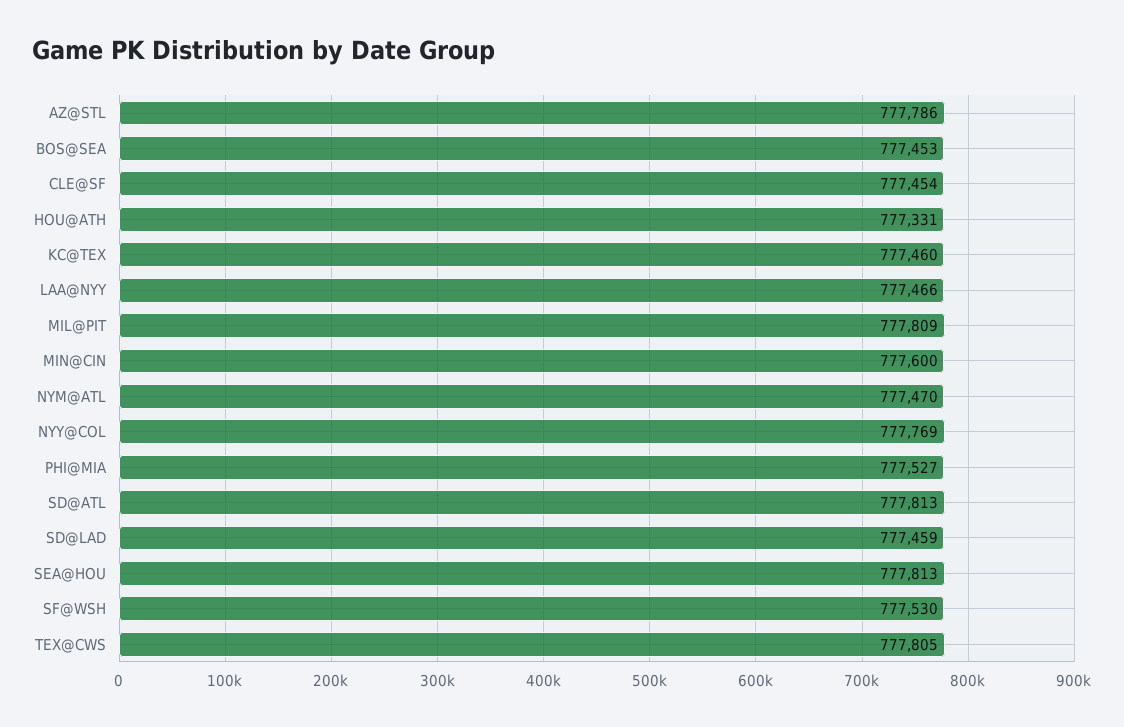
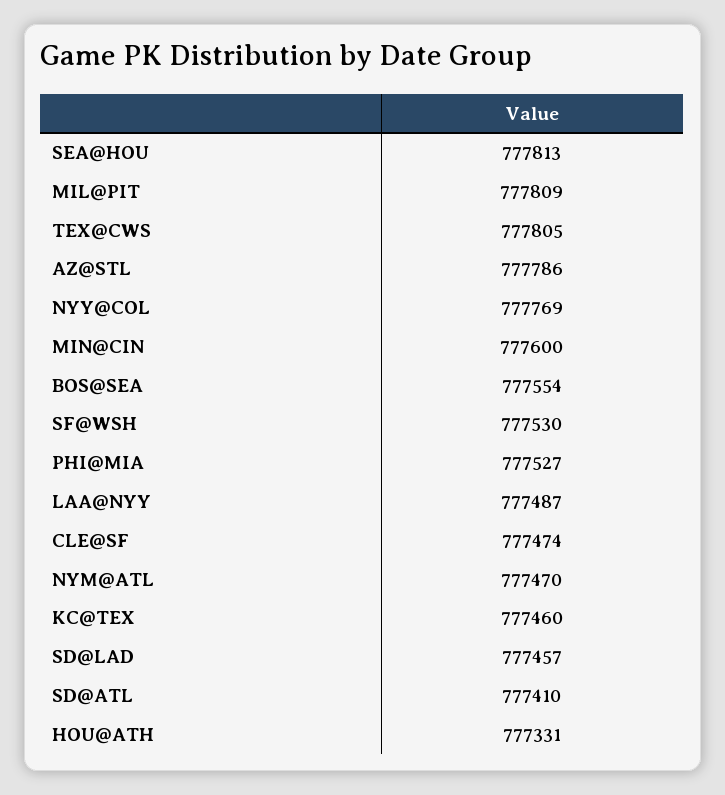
BOS@SEA: 777453 -> 777554
CLE@SF: 777454 -> 777474
LAA@NYY: 777466 -> 777487
SD@ATL: 777813 -> 777410
SD@LAD: 777459 -> 777457

